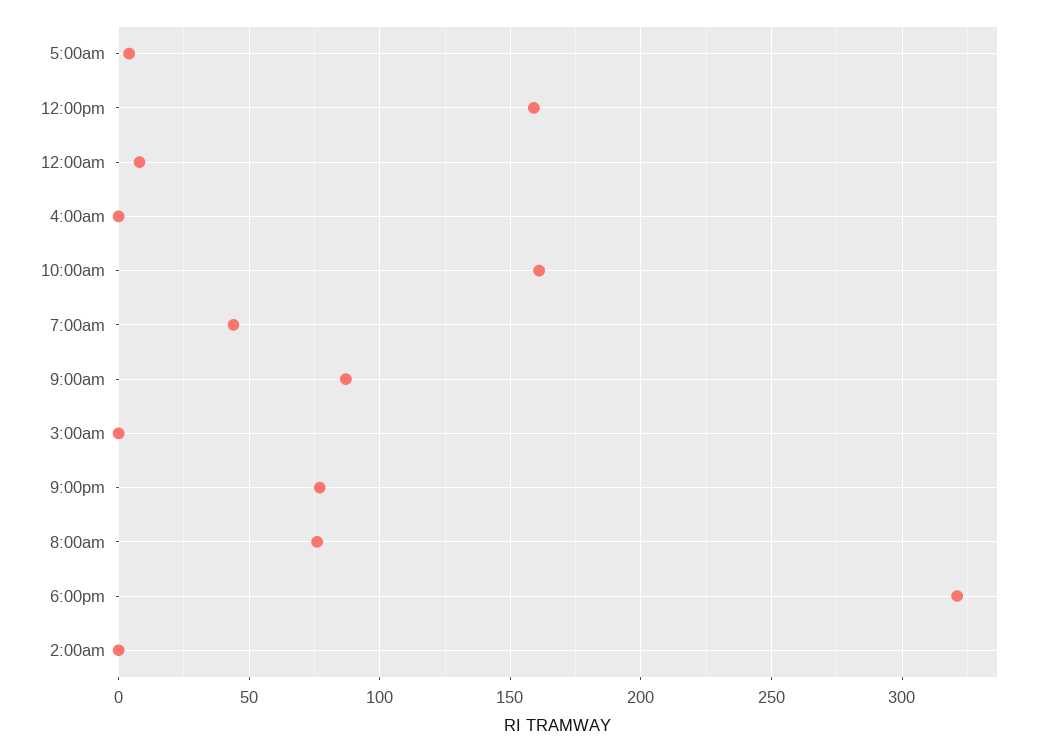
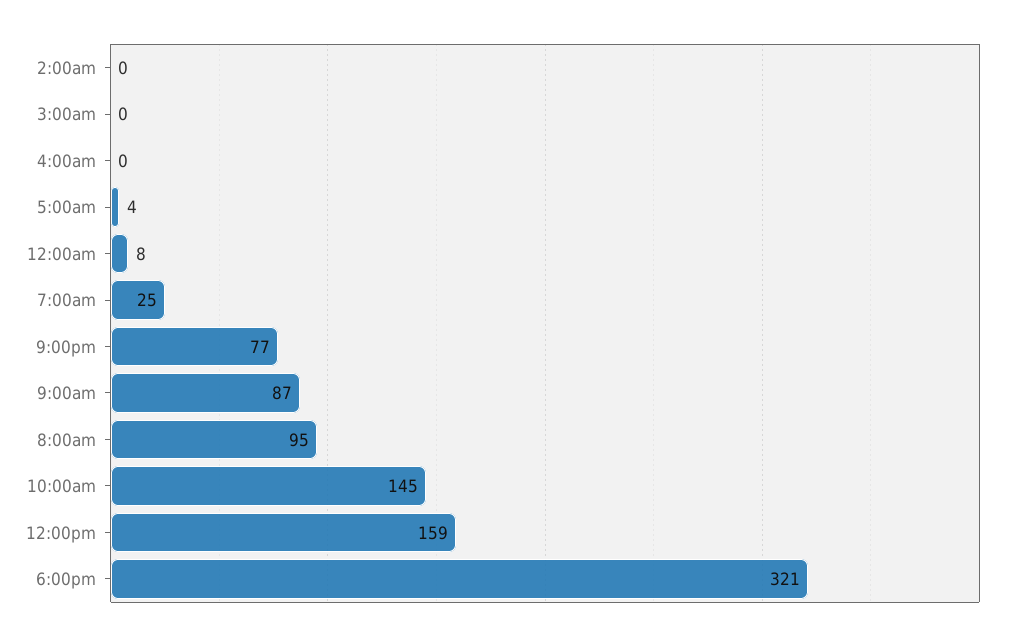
10:00am: 160 -> 145
7:00am: 45 -> 25
8:00am: 75 -> 95

